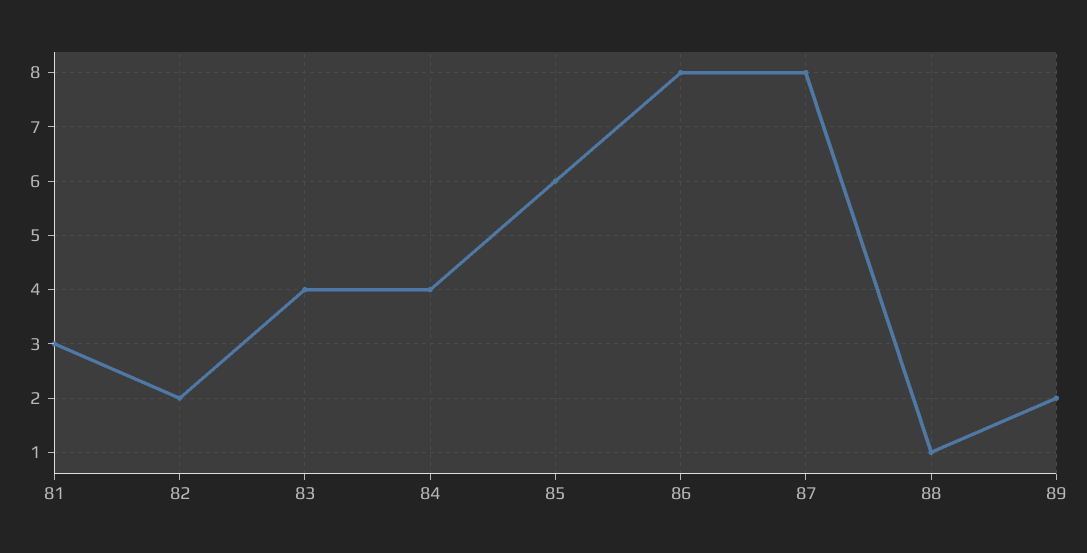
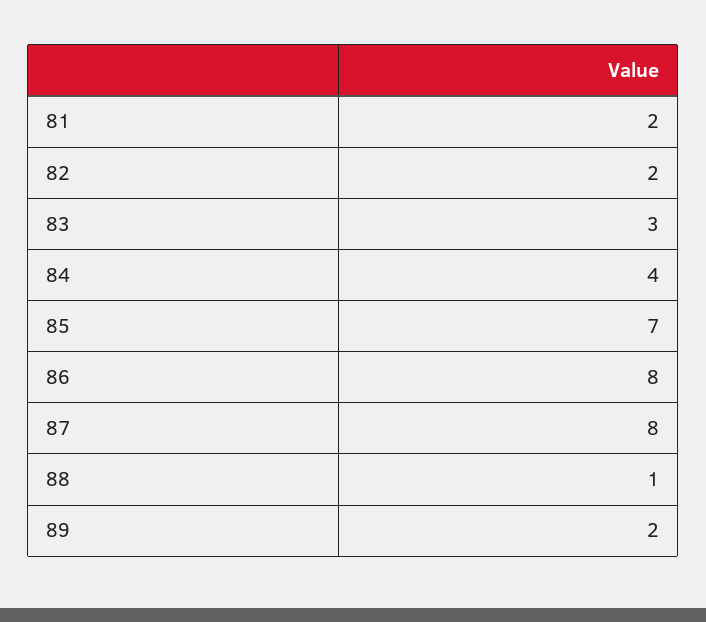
81: 3 -> 2
83: 4 -> 3
85: 6 -> 7

